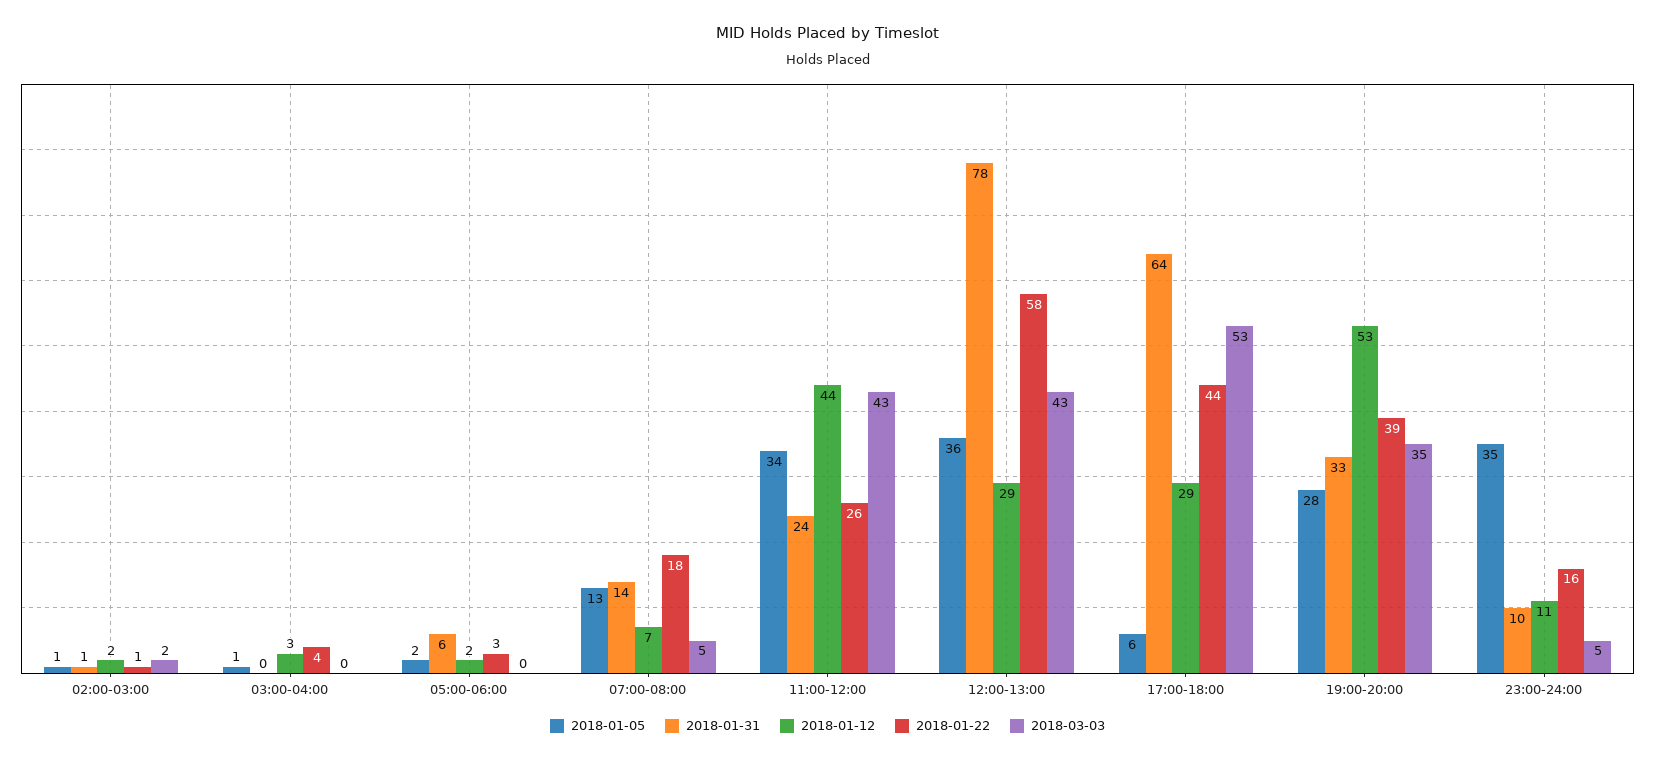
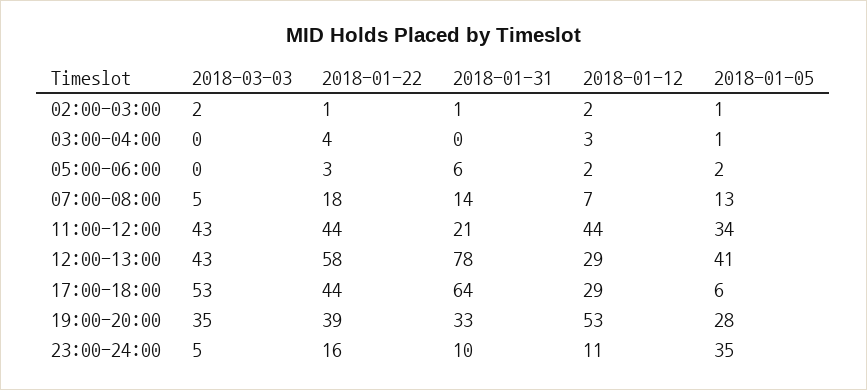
2018-01-31, 11:00-12:00: 24 -> 21
2018-01-22, 11:00-12:00: 26 -> 44
2018-01-05, 12:00-13:00: 36 -> 41

